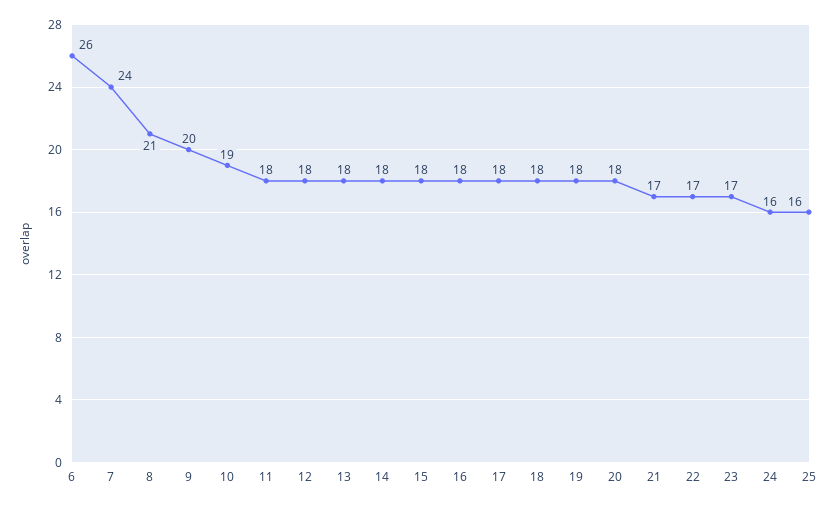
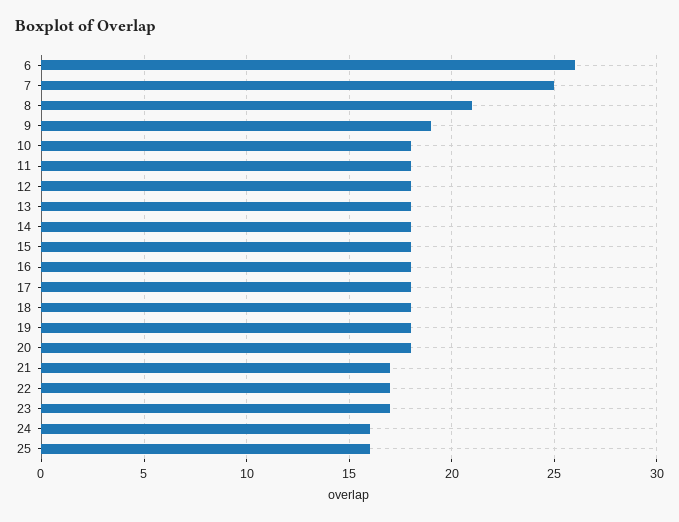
7: 24 -> 25
9: 20 -> 19
10: 19 -> 18

